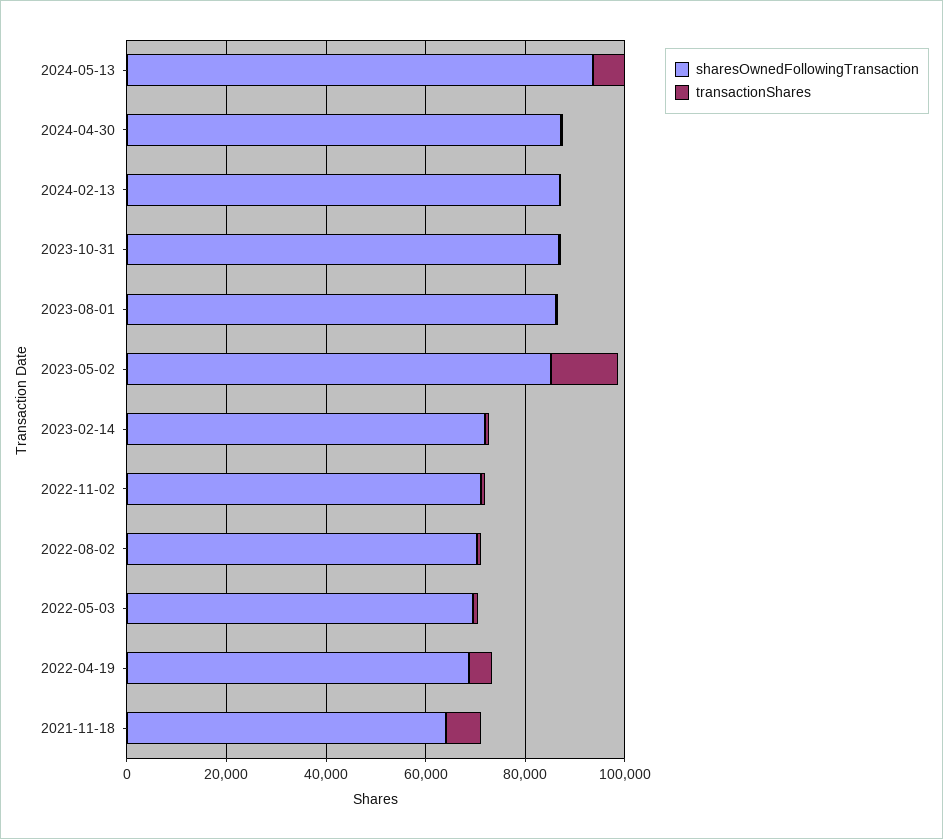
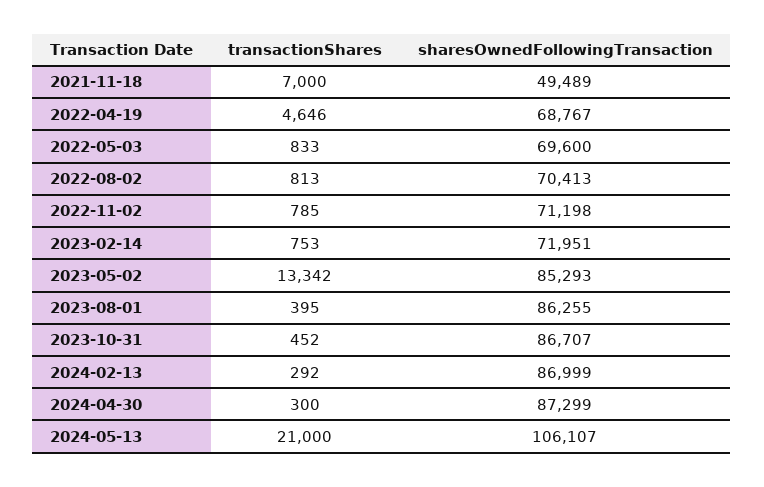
sharesOwnedFollowingTransaction, 2024-05-13: 95000 -> 106107
transactionShares, 2024-05-13: 5000 -> 21000
sharesOwnedFollowingTransaction, 2021-11-18: 65000 -> 49489

